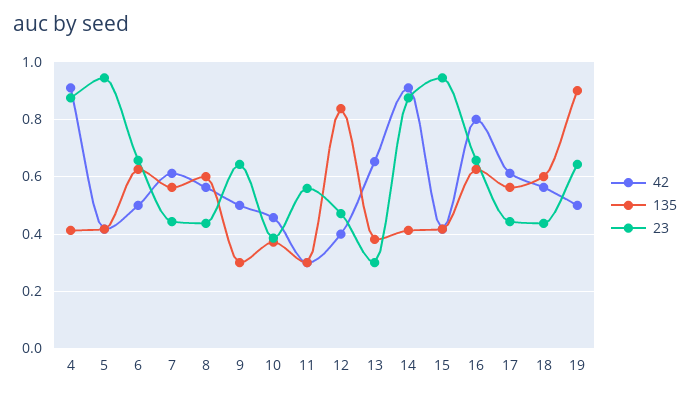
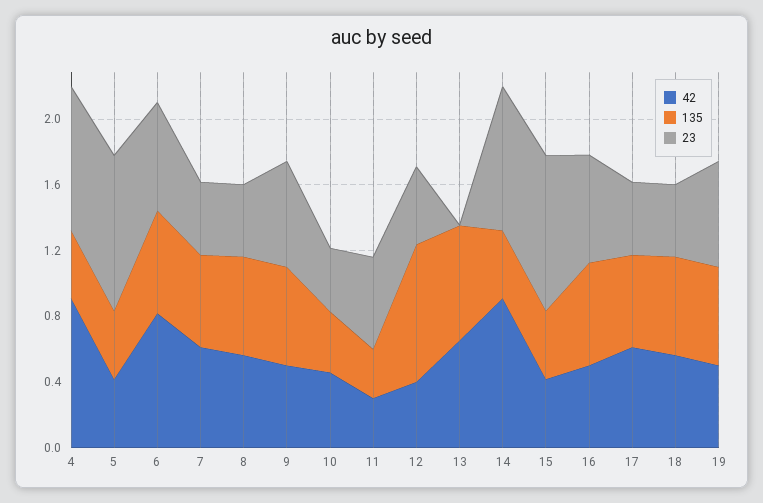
42, 6: 0.5 -> 0.8
135, 9: 0.3 -> 0.6
135, 13: 0.375 -> 0.7
23, 13: 0.3 -> 0
42, 16: 0.8 -> 0.5
135, 19: 0.9 -> 0.6

